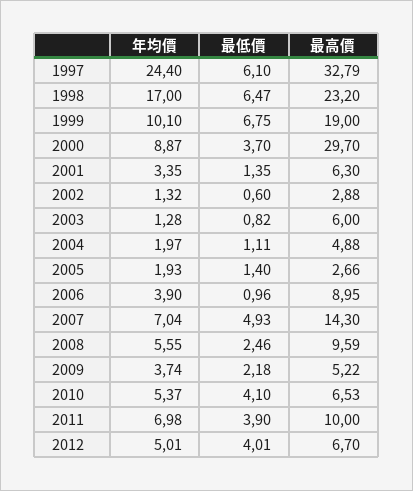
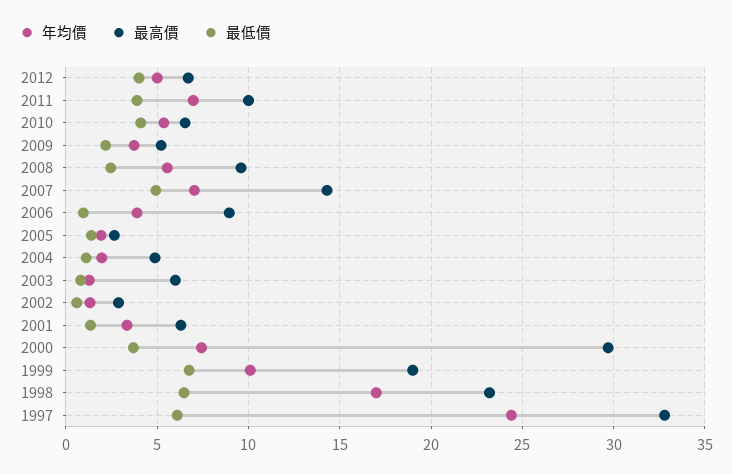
年均價, 2000: 8.87 -> 7.5

